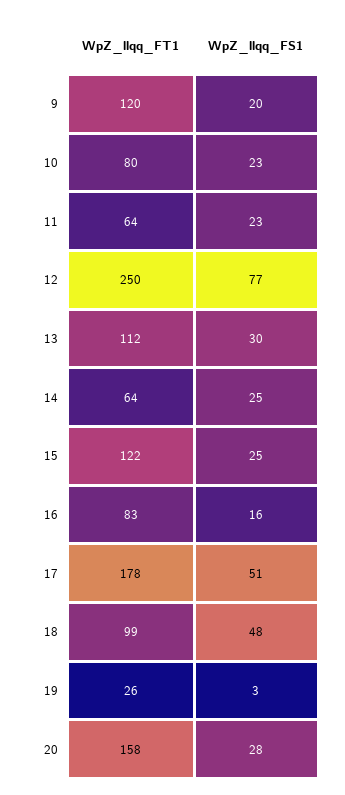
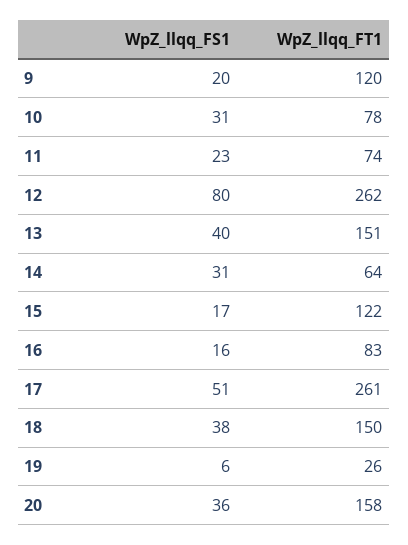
WpZ_llqq_FT1, 10: 80 -> 78
WpZ_llqq_FS1, 10: 23 -> 31
WpZ_llqq_FT1, 11: 64 -> 74
WpZ_llqq_FT1, 12: 250 -> 262
WpZ_llqq_FS1, 12: 77 -> 80
WpZ_llqq_FT1, 13: 112 -> 151
WpZ_llqq_FS1, 13: 30 -> 40
WpZ_llqq_FS1, 14: 25 -> 31
WpZ_llqq_FS1, 15: 25 -> 17
WpZ_llqq_FT1, 17: 178 -> 261
WpZ_llqq_FT1, 18: 99 -> 150
WpZ_llqq_FS1, 18: 48 -> 38
WpZ_llqq_FS1, 19: 3 -> 6
WpZ_llqq_FS1, 20: 28 -> 36

